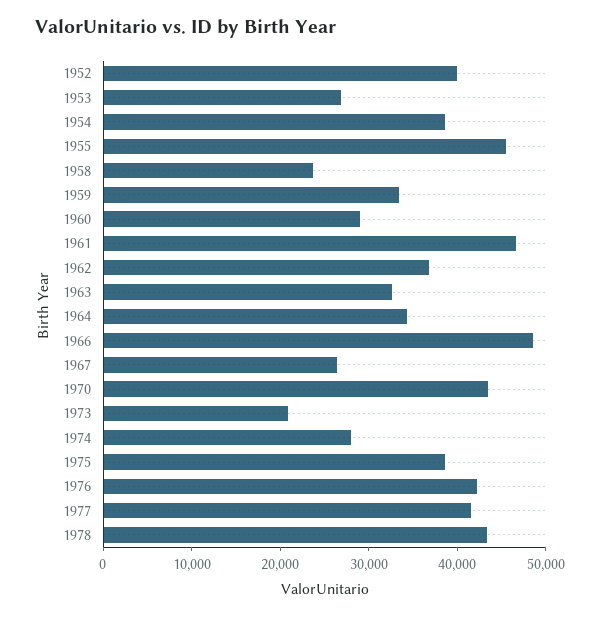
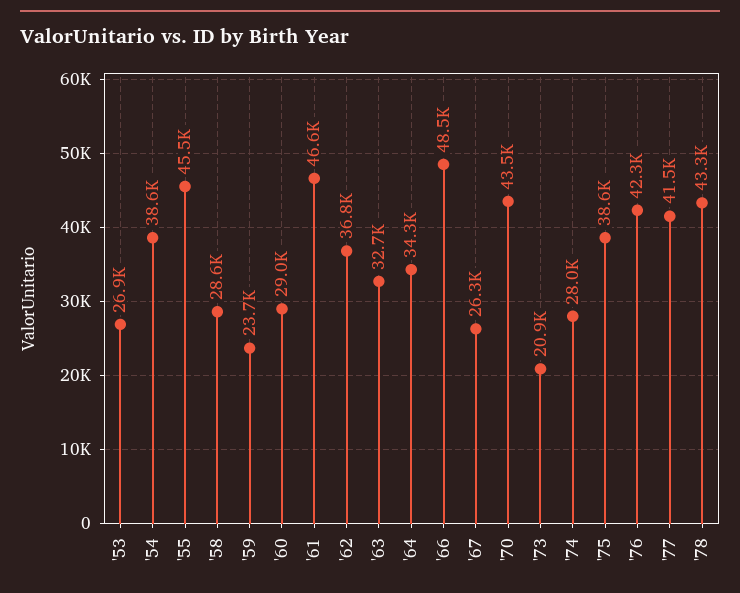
1952: 40000 -> none
1958: 24000 -> 28600
1959: 34000 -> 23700

